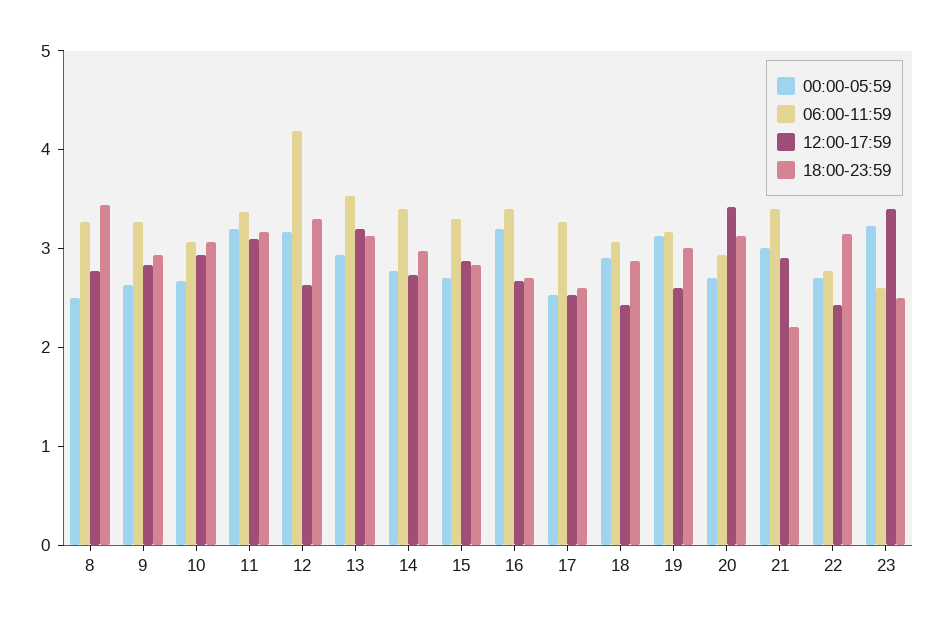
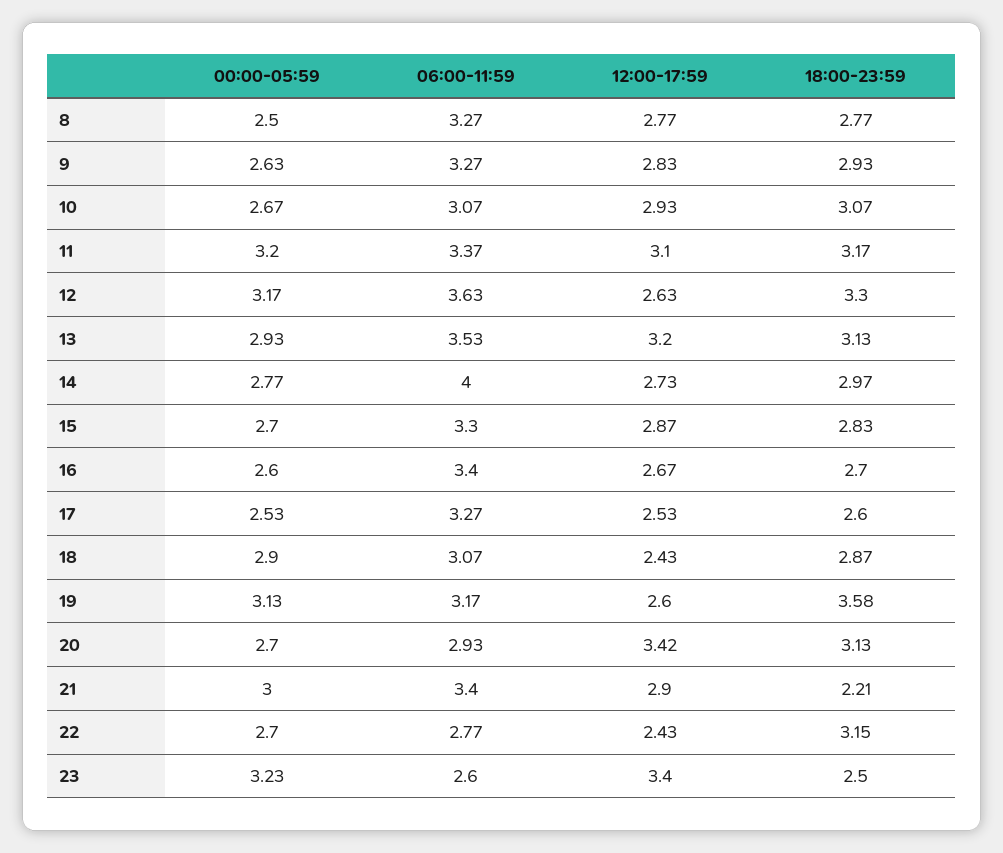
18:00-23:59, 8: 3.4 -> 2.77
06:00-11:59, 12: 4.2 -> 3.63
06:00-11:59, 14: 3.4 -> 4
00:00-05:59, 16: 3.2 -> 2.6
18:00-23:59, 19: 3 -> 3.58

